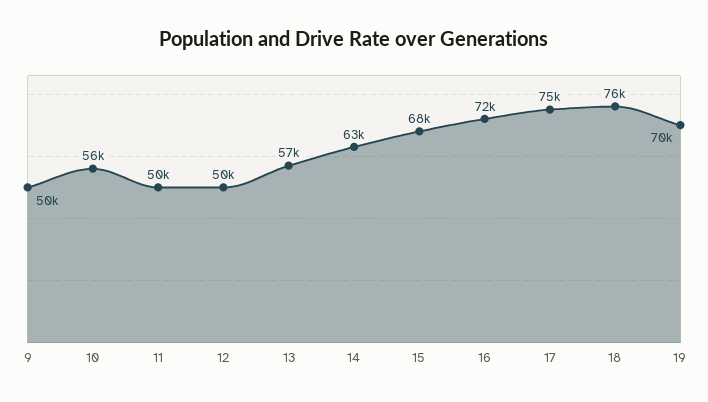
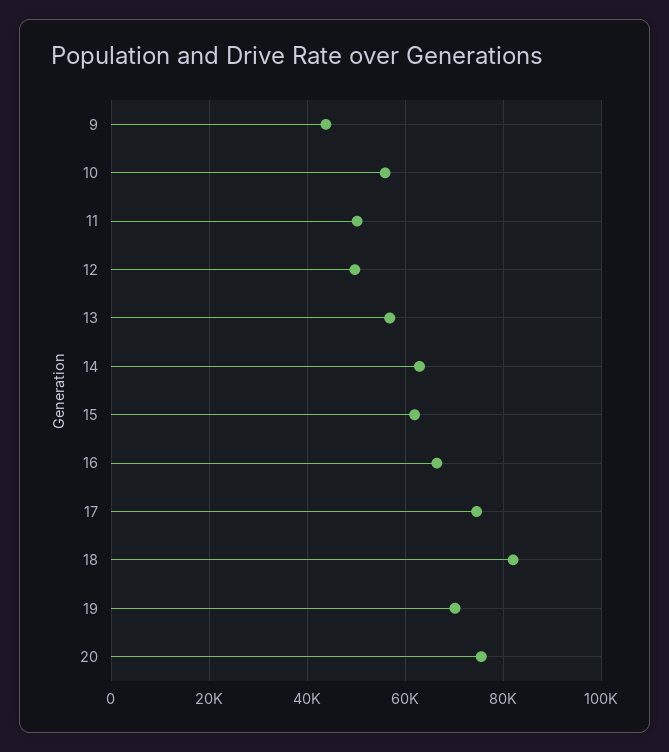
9: 50000 -> 44000
15: 68000 -> 62000
16: 72000 -> 66000
18: 76000 -> 82000
20: none -> 76000

